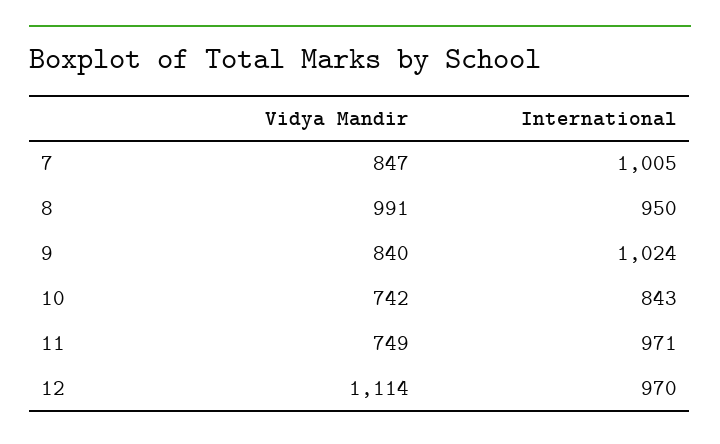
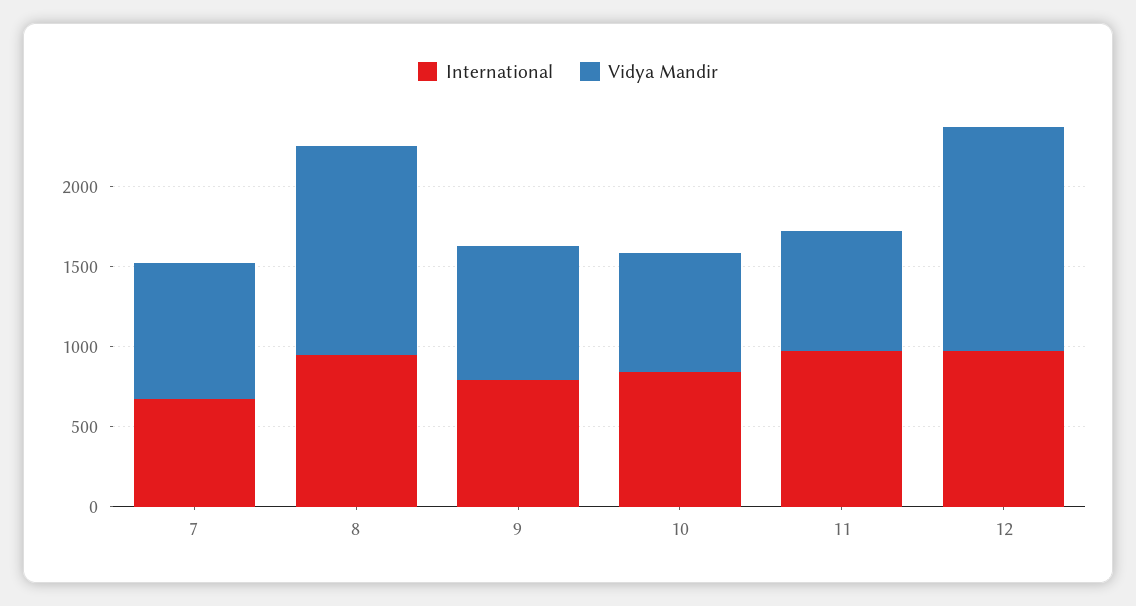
International, 7: 1005 -> 700
Vidya Mandir, 8: 991 -> 1300
International, 9: 1024 -> 800
Vidya Mandir, 12: 1114 -> 1400

